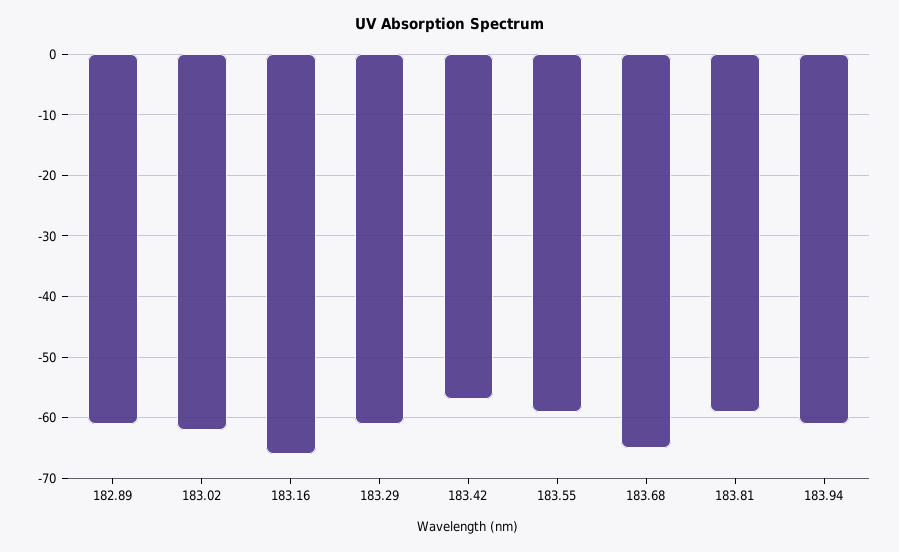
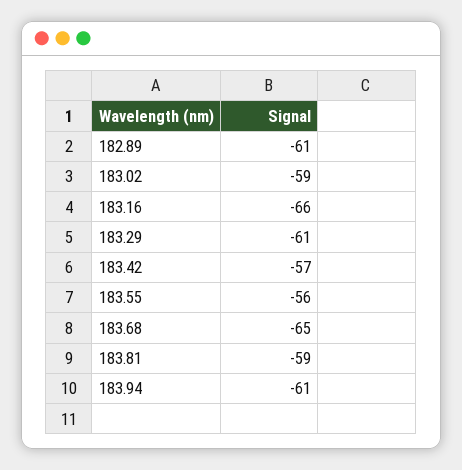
183.02: -62 -> -59
183.55: -59 -> -56

